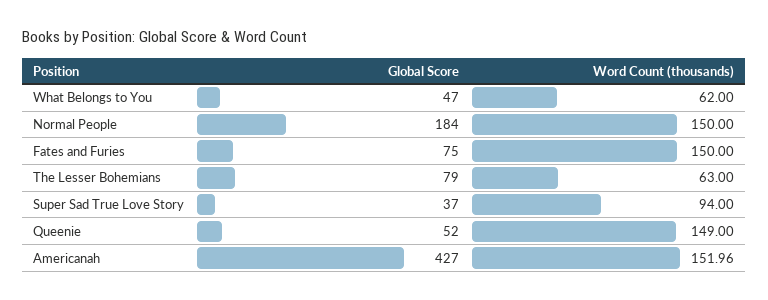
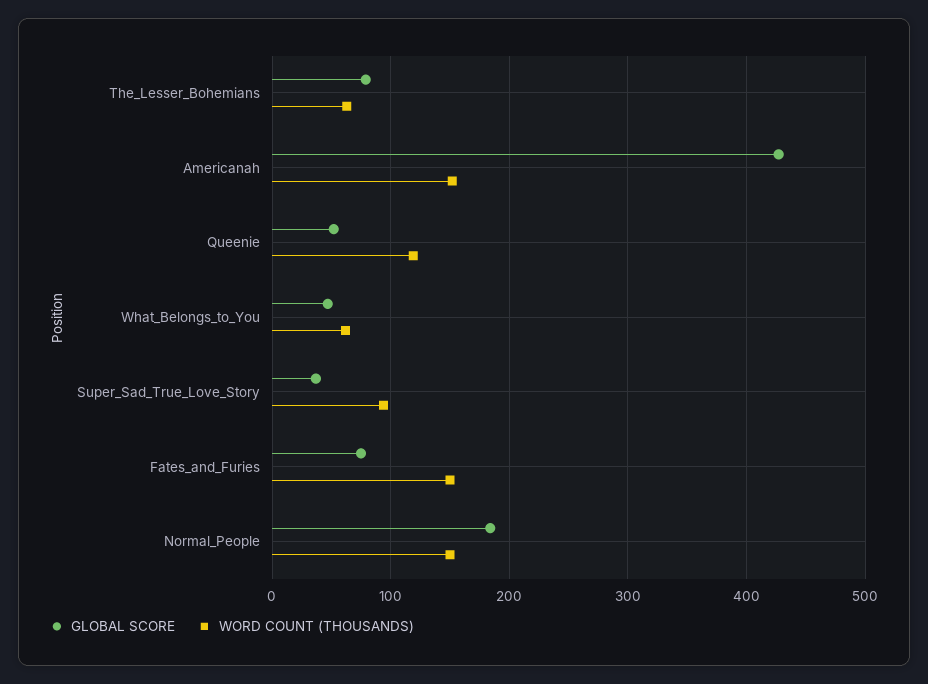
Word Count (thousands), Queenie: 149 -> 120

